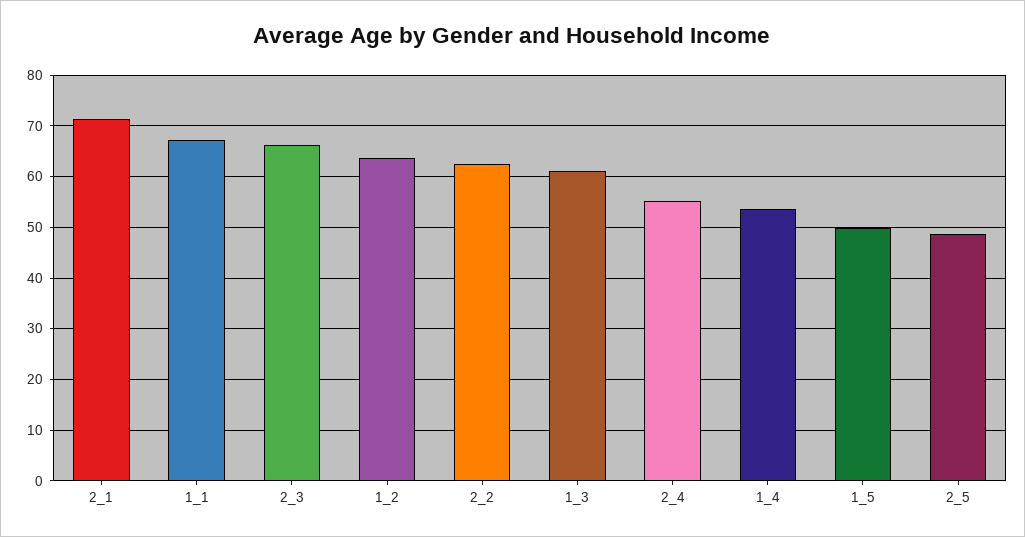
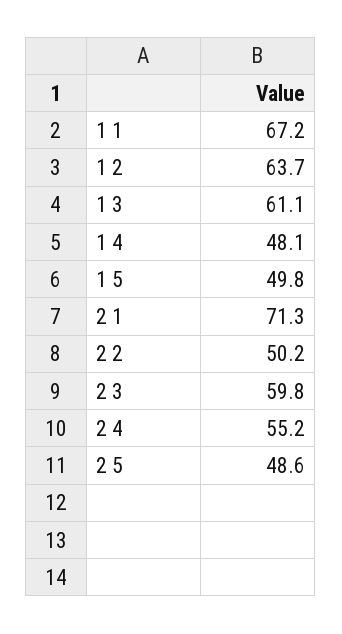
2_3: 66 -> 59.8
2_2: 62 -> 50.2
1_4: 54 -> 48.1

